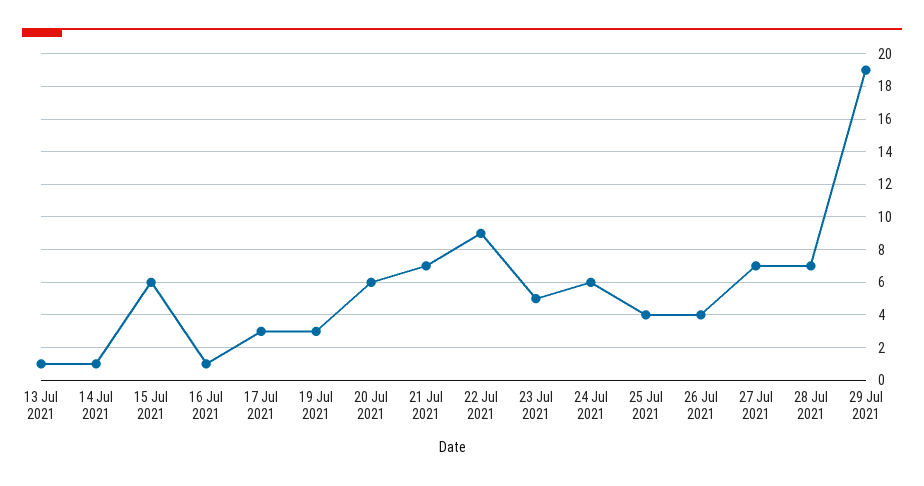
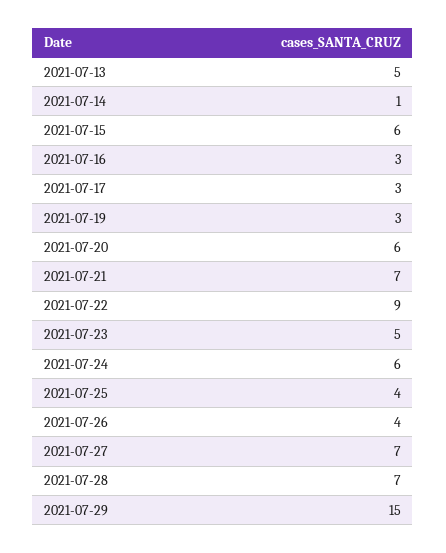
13 Jul 2021: 1 -> 5
16 Jul 2021: 1 -> 3
29 Jul 2021: 19 -> 15

